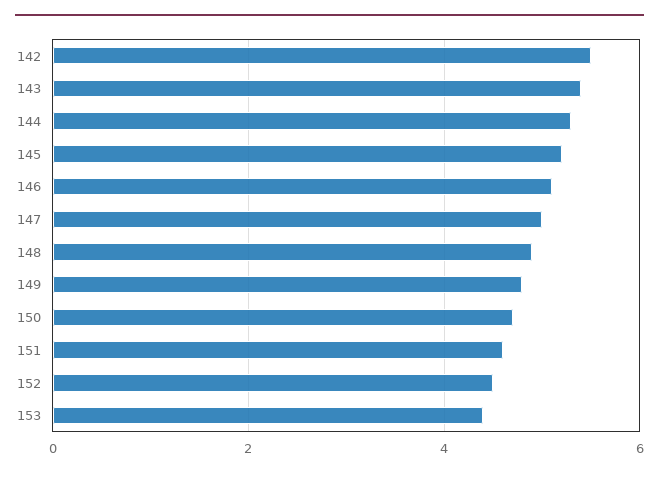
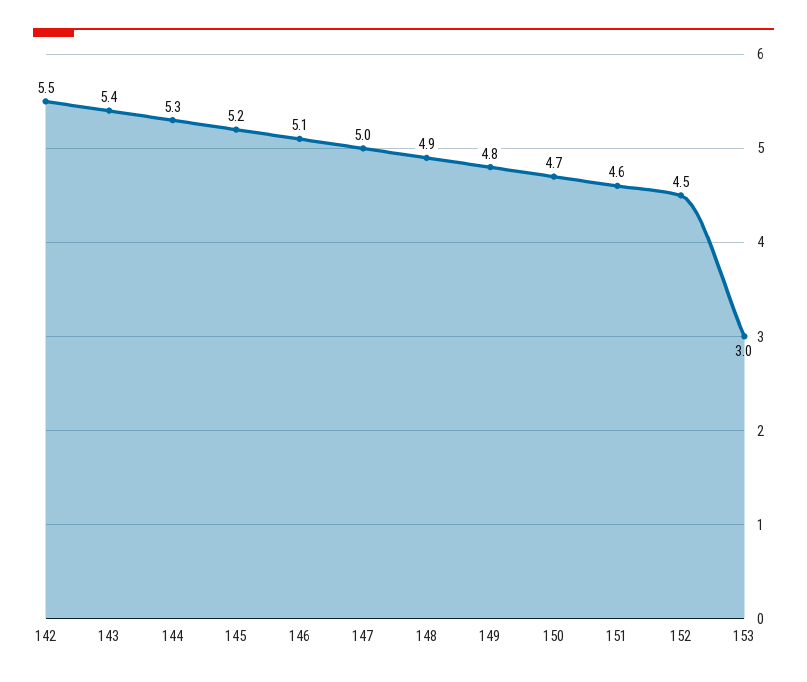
153: 4.5 -> 3

